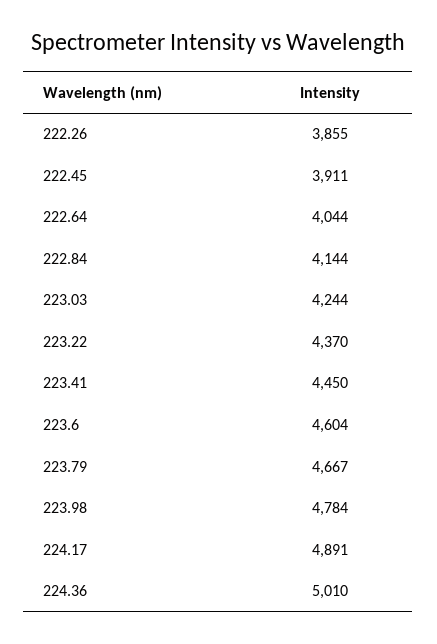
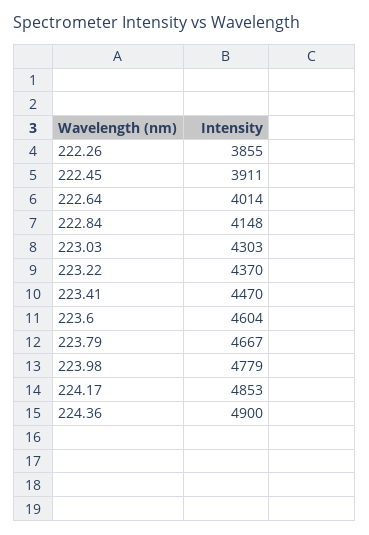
222.64: 4044 -> 4014
222.84: 4144 -> 4148
223.03: 4244 -> 4303
223.41: 4450 -> 4470
223.98: 4784 -> 4779
224.17: 4891 -> 4853
224.36: 5010 -> 4900

